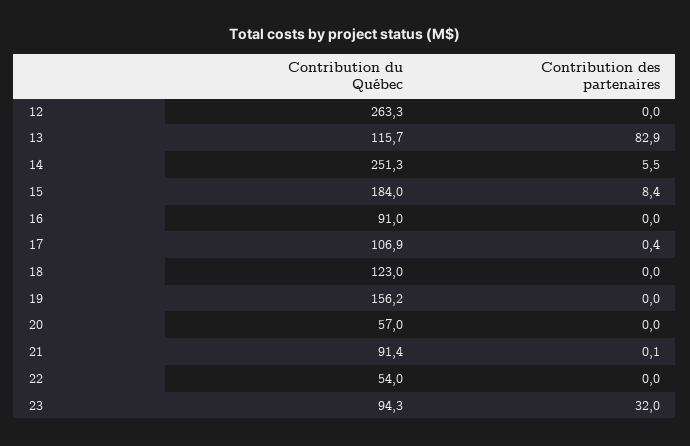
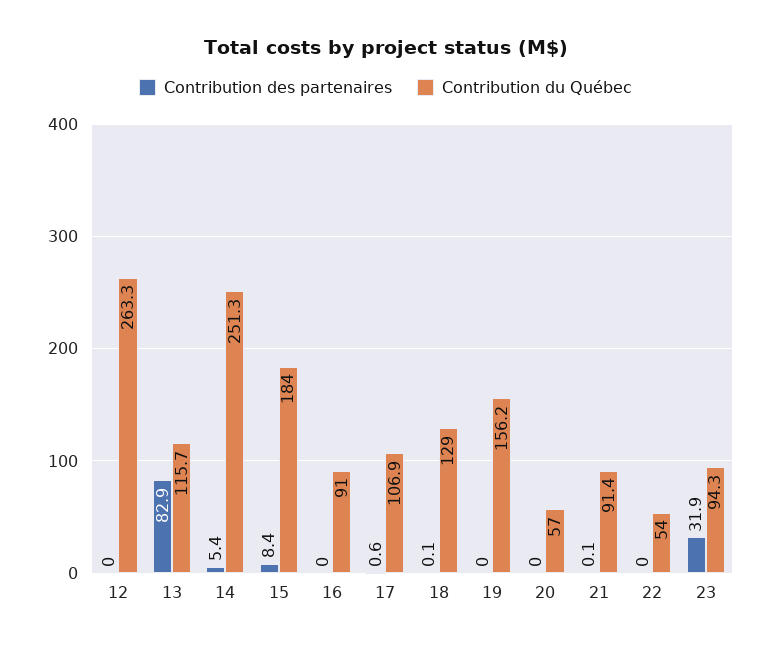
Contribution des partenaires, 14: 5.5 -> 5.4
Contribution des partenaires, 17: 0.4 -> 0.6
Contribution du Québec, 18: 123 -> 129
Contribution des partenaires, 18: 0 -> 0.1
Contribution des partenaires, 23: 32 -> 31.9

